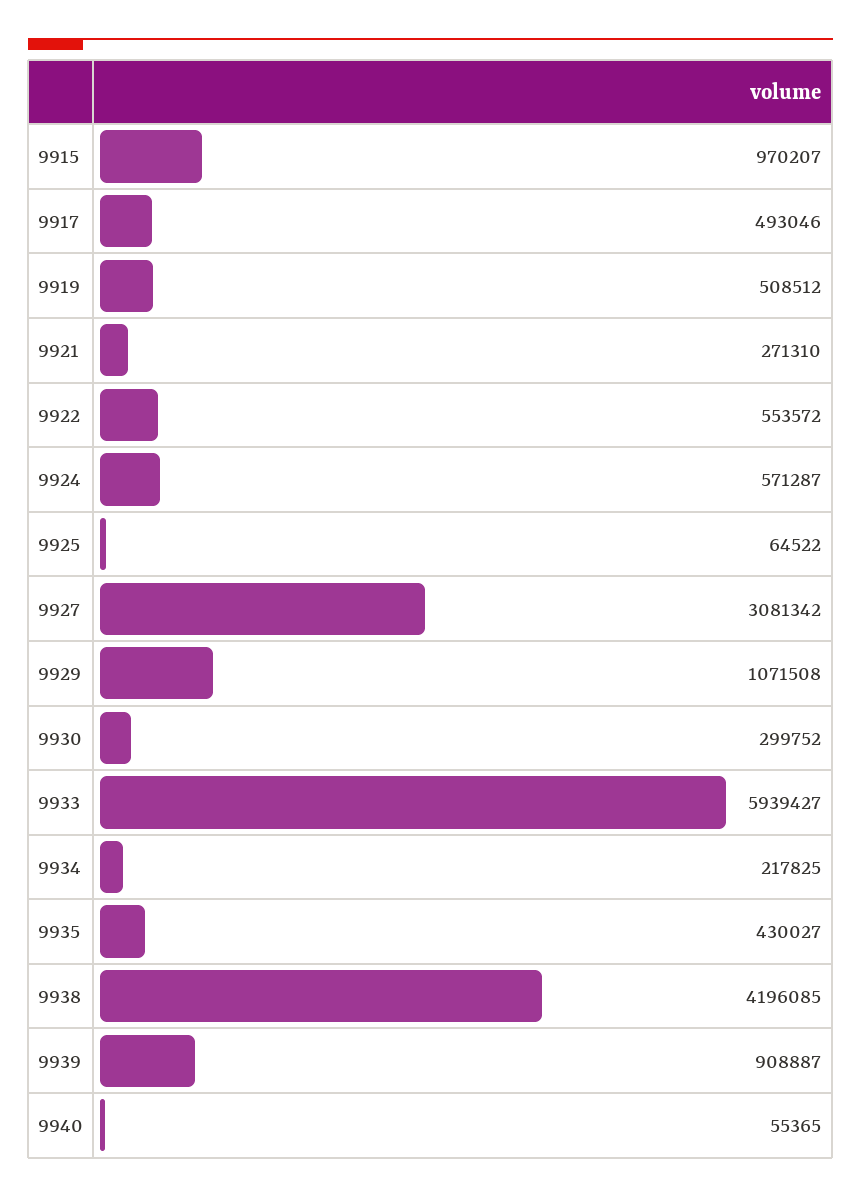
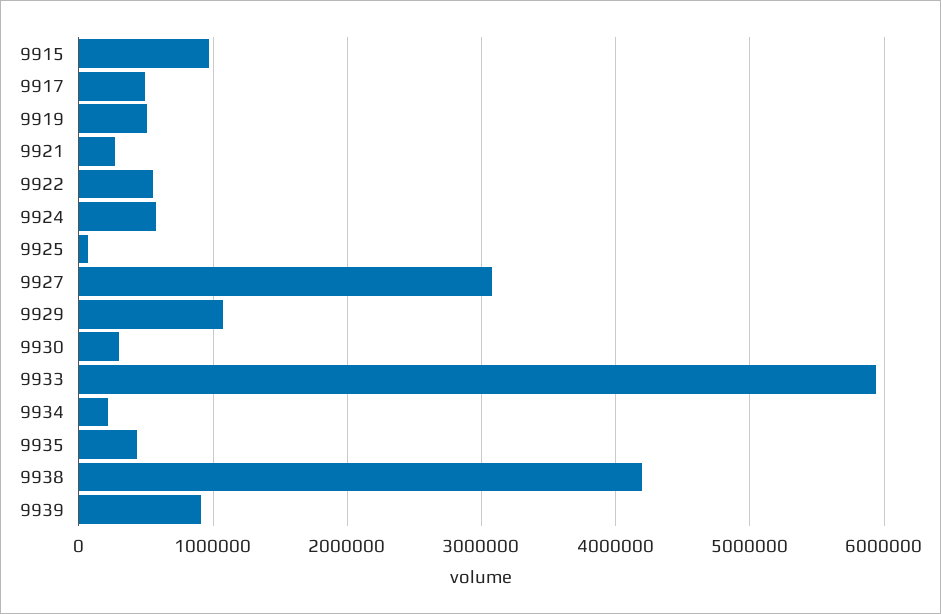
9940: 55365 -> none

